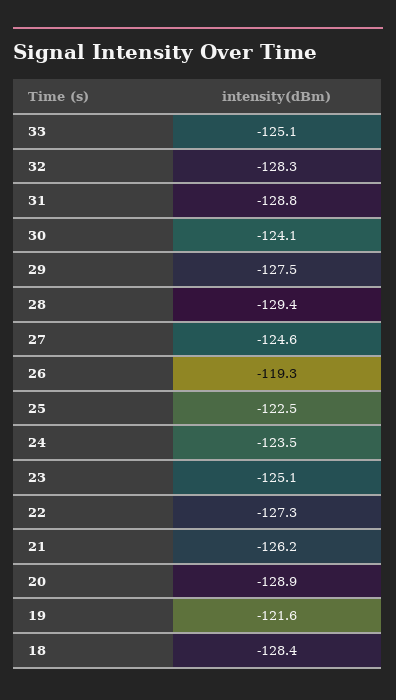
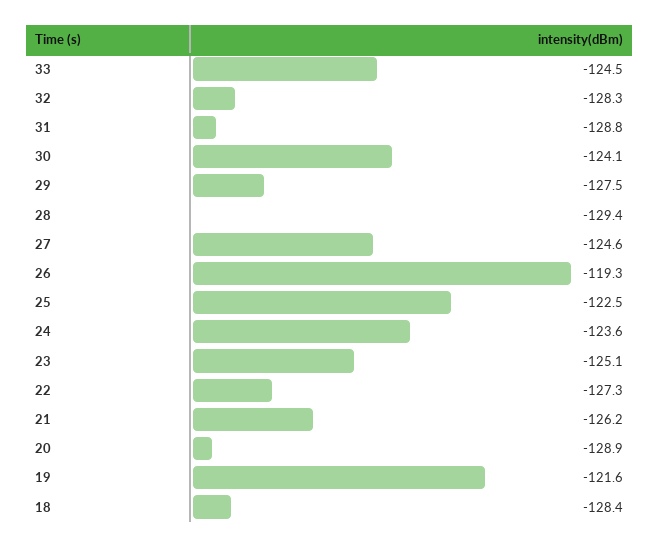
33: -125.1 -> -124.5
24: -123.5 -> -123.6

